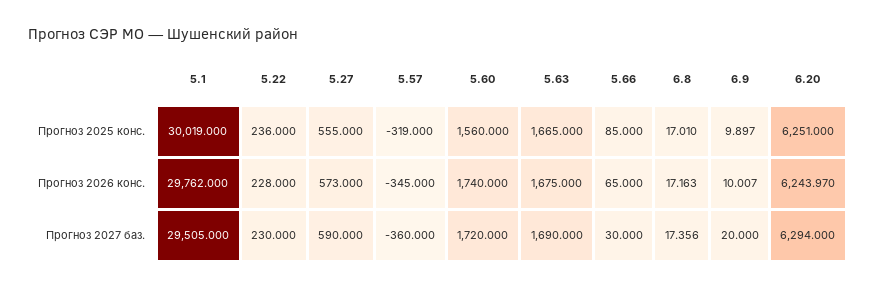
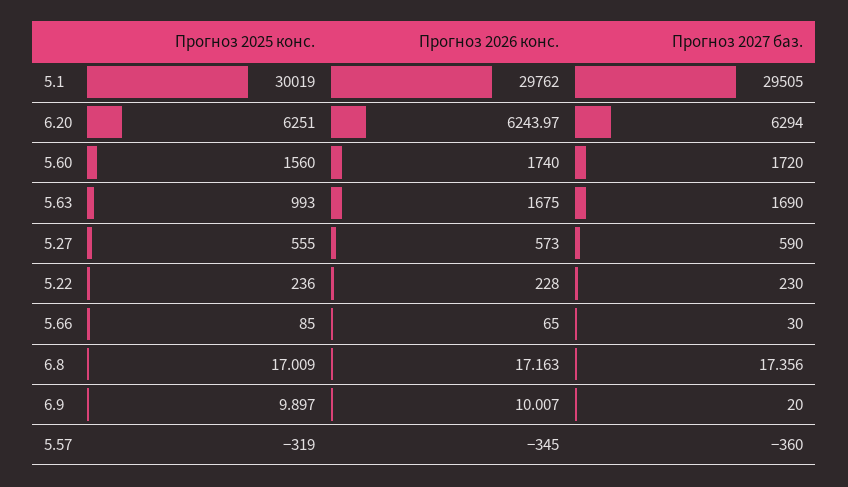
5.63, Прогноз 2025 конс.: 1665 -> 993
6.8, Прогноз 2025 конс.: 17.01 -> 17.009

